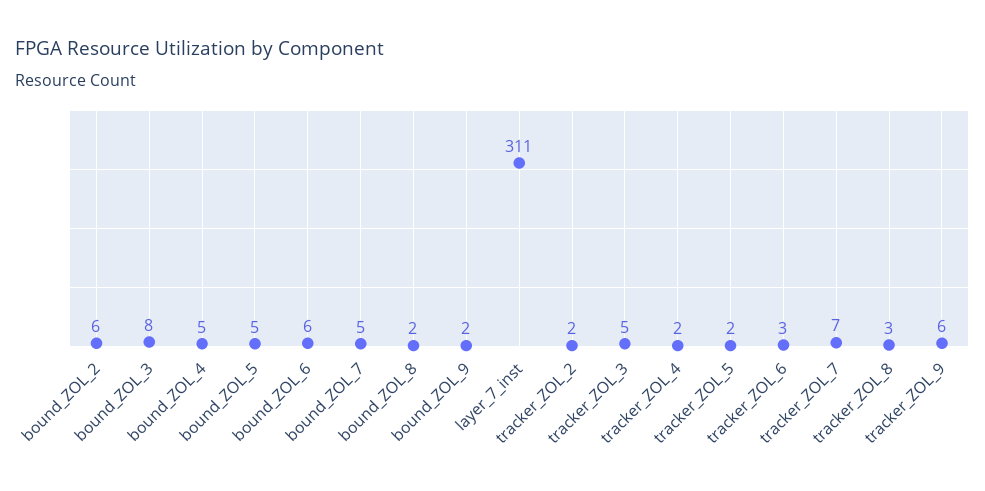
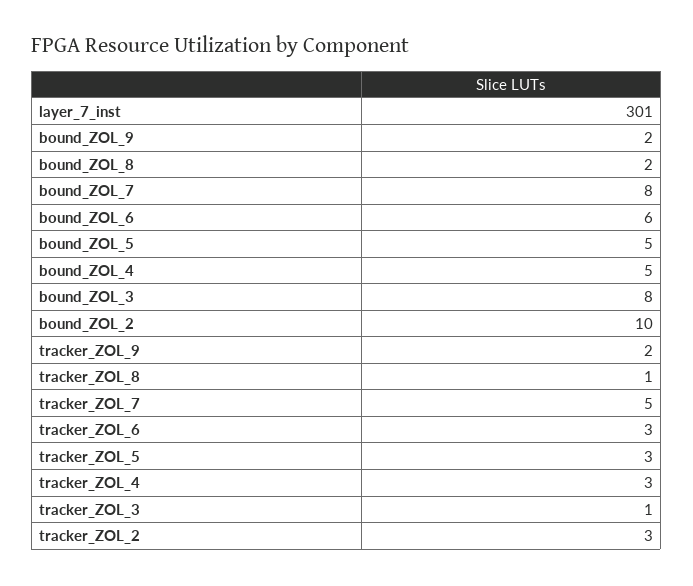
bound_ZOL_2: 6 -> 10
bound_ZOL_7: 5 -> 8
layer_7_inst: 311 -> 301
tracker_ZOL_2: 2 -> 3
tracker_ZOL_3: 5 -> 1
tracker_ZOL_4: 2 -> 3
tracker_ZOL_5: 2 -> 3
tracker_ZOL_7: 7 -> 5
tracker_ZOL_8: 3 -> 1
tracker_ZOL_9: 6 -> 2

